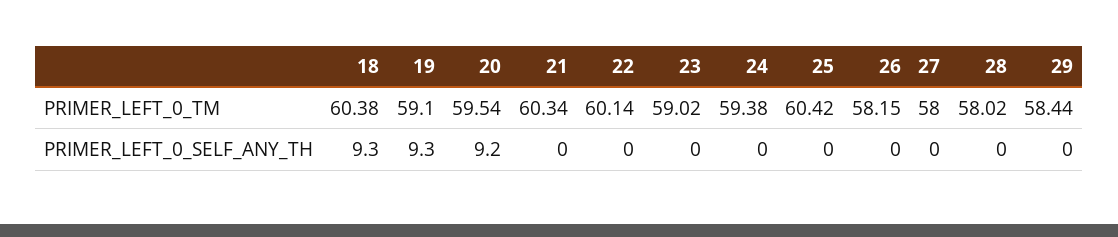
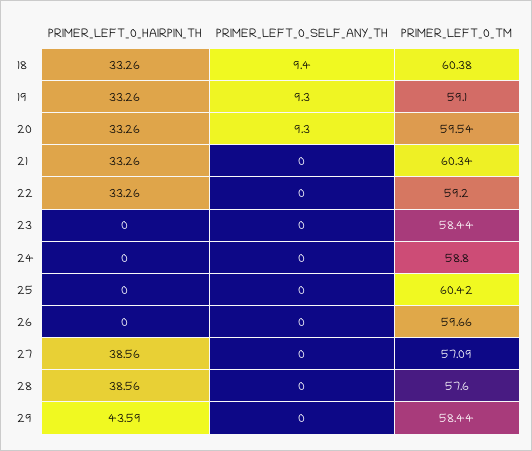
22, PRIMER_LEFT_0_TM: 60.14 -> 59.2
23, PRIMER_LEFT_0_TM: 59.02 -> 58.44
24, PRIMER_LEFT_0_TM: 59.38 -> 58.8
26, PRIMER_LEFT_0_TM: 58.15 -> 59.66
27, PRIMER_LEFT_0_TM: 58 -> 57.09
28, PRIMER_LEFT_0_TM: 58.02 -> 57.6
18, PRIMER_LEFT_0_SELF_ANY_TH: 9.3 -> 9.4
20, PRIMER_LEFT_0_SELF_ANY_TH: 9.2 -> 9.3
18, PRIMER_LEFT_0_HAIRPIN_TH: none -> 33.26
19, PRIMER_LEFT_0_HAIRPIN_TH: none -> 33.26
20, PRIMER_LEFT_0_HAIRPIN_TH: none -> 33.26
21, PRIMER_LEFT_0_HAIRPIN_TH: none -> 33.26
22, PRIMER_LEFT_0_HAIRPIN_TH: none -> 33.26
23, PRIMER_LEFT_0_HAIRPIN_TH: none -> 0
24, PRIMER_LEFT_0_HAIRPIN_TH: none -> 0
25, PRIMER_LEFT_0_HAIRPIN_TH: none -> 0
26, PRIMER_LEFT_0_HAIRPIN_TH: none -> 0
27, PRIMER_LEFT_0_HAIRPIN_TH: none -> 38.56
28, PRIMER_LEFT_0_HAIRPIN_TH: none -> 38.56
29, PRIMER_LEFT_0_HAIRPIN_TH: none -> 43.59

